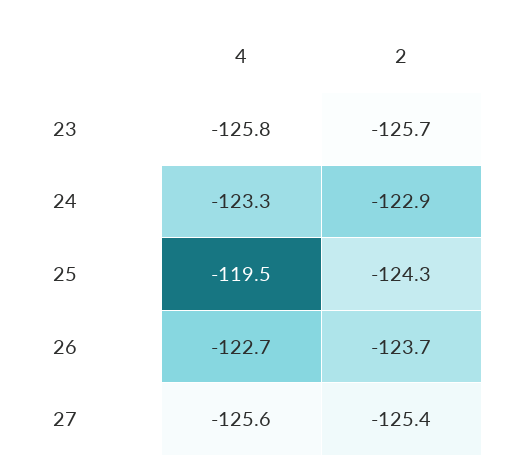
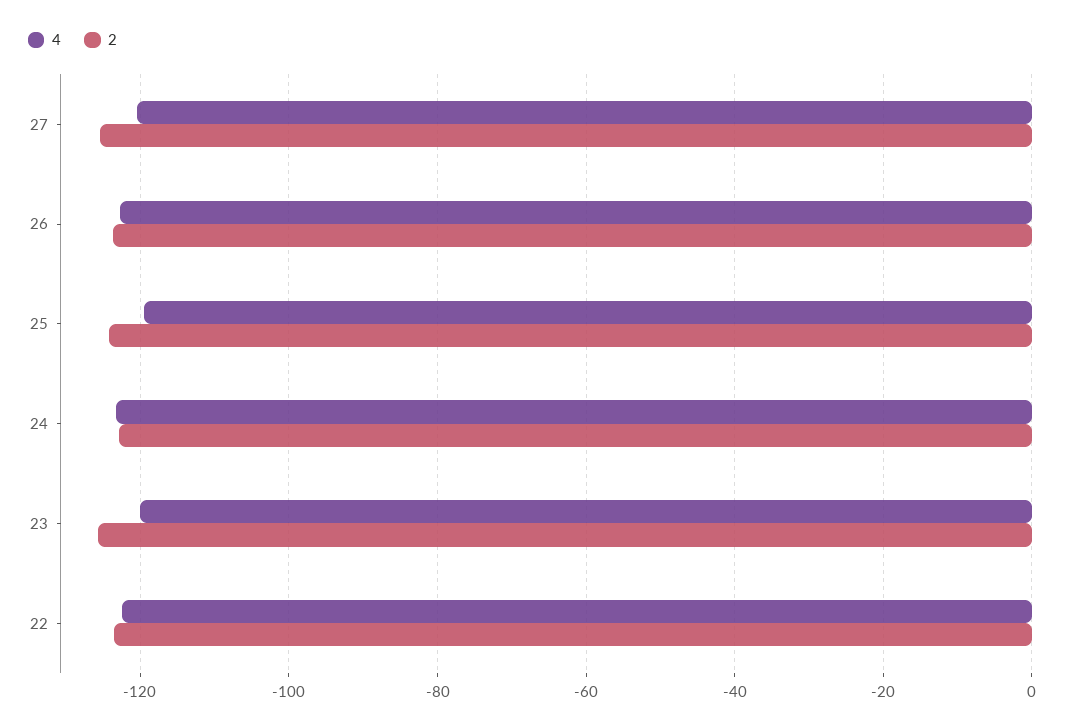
4, 23: -125.8 -> -120
4, 27: -125.6 -> -120
4, 22: none -> -122
2, 22: none -> -124

